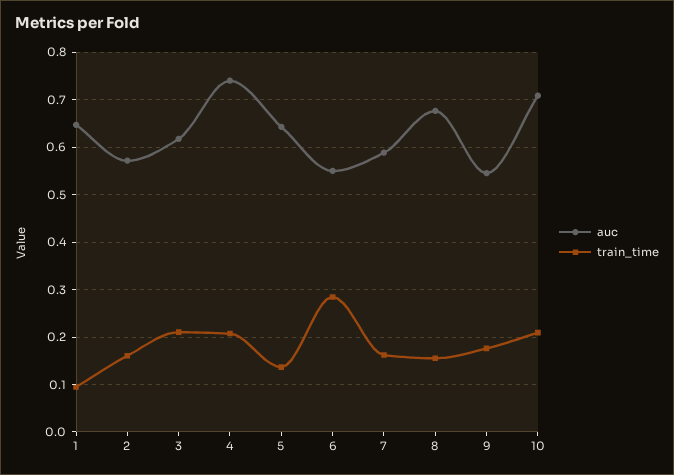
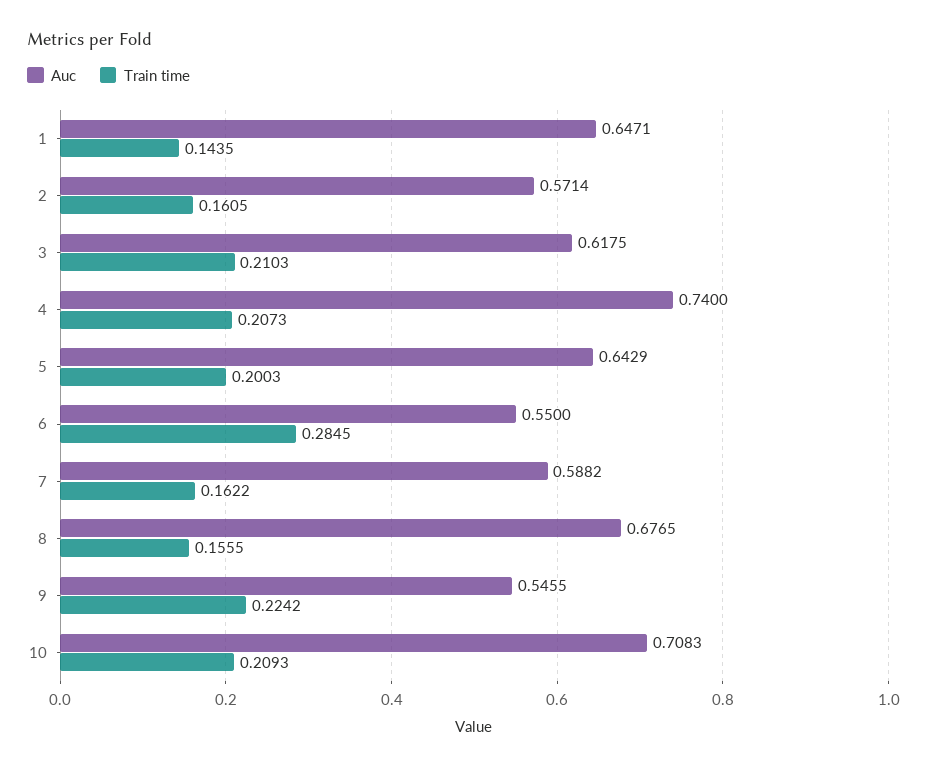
train_time, 1: 0.1 -> 0.1435
train_time, 5: 0.14 -> 0.2003
train_time, 9: 0.18 -> 0.2242

